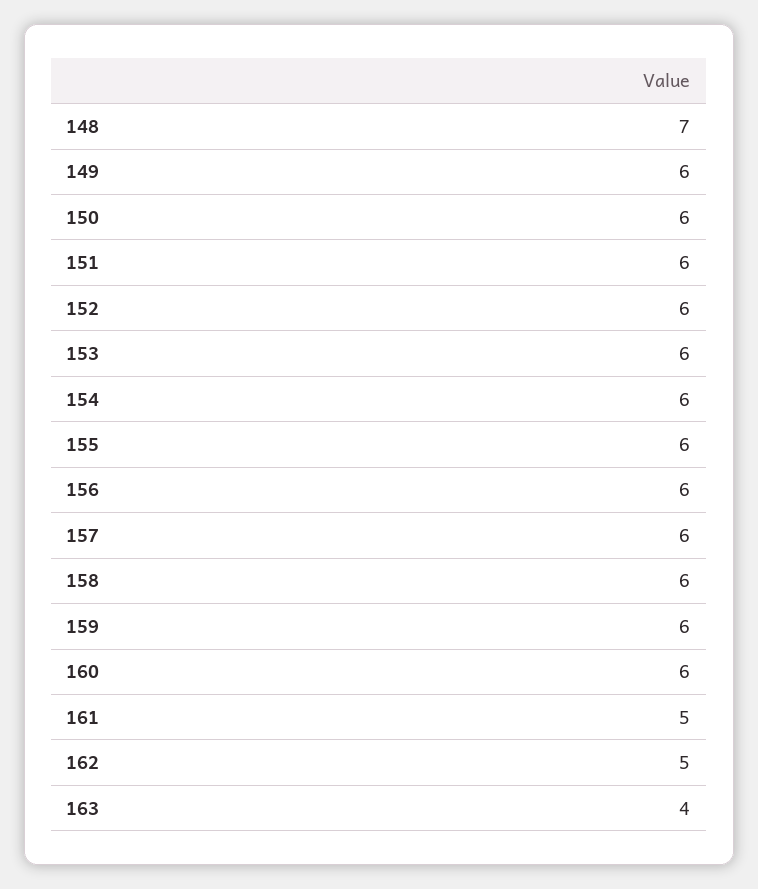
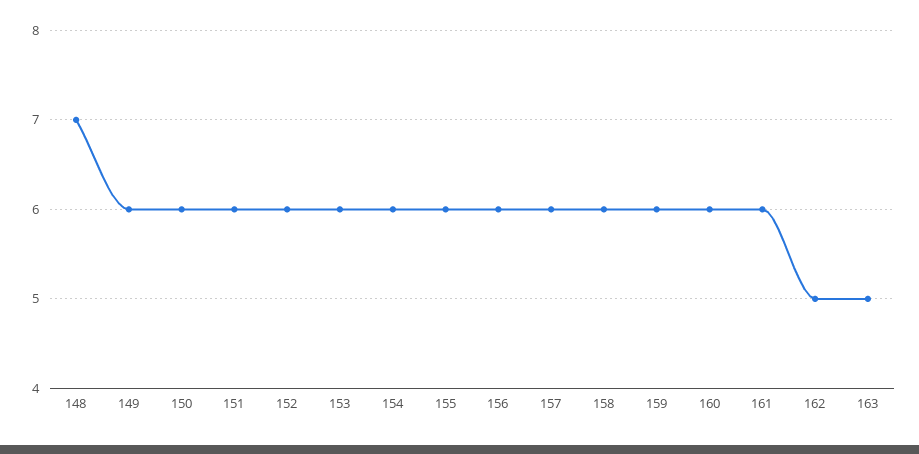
161: 5 -> 6
163: 4 -> 5

